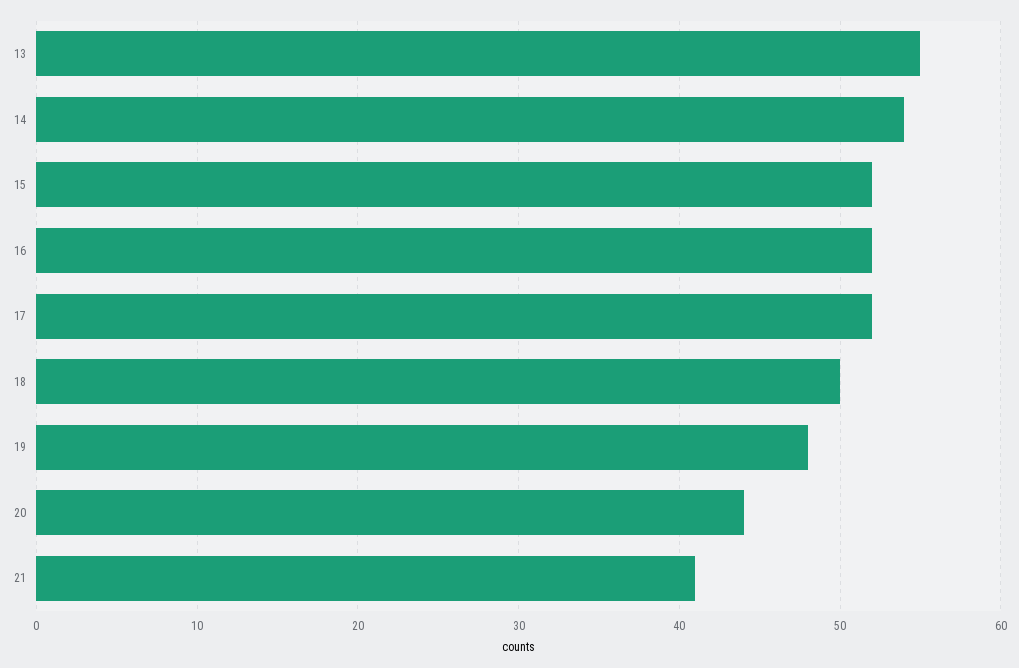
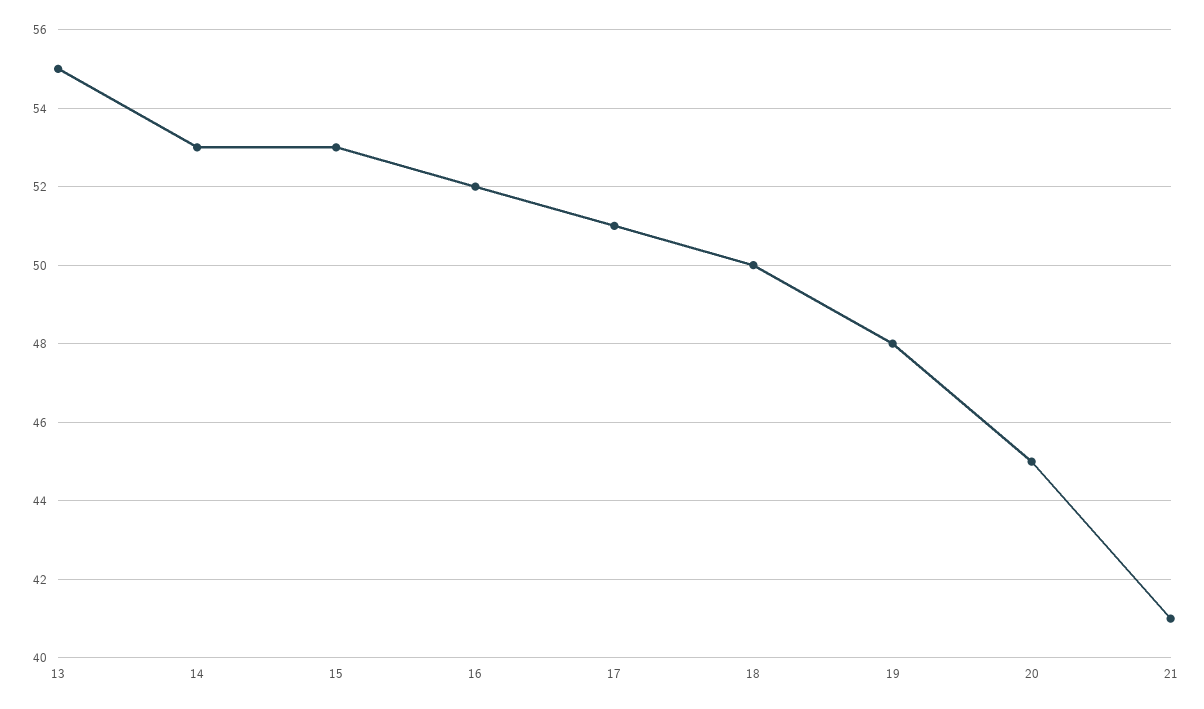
14: 54 -> 53
15: 52 -> 53
17: 52 -> 51
20: 44 -> 45

